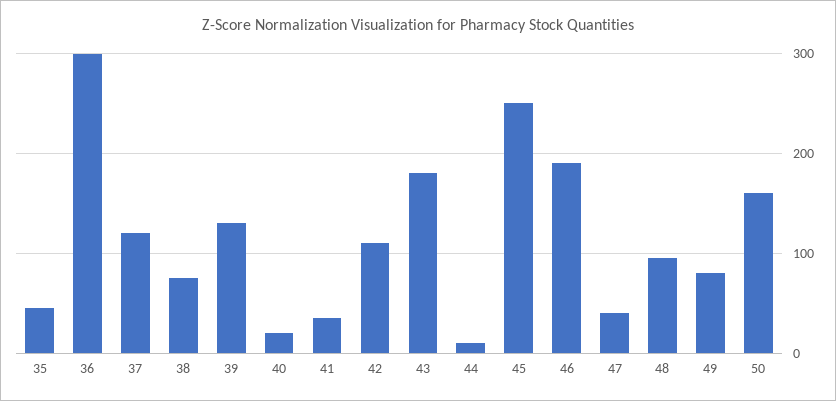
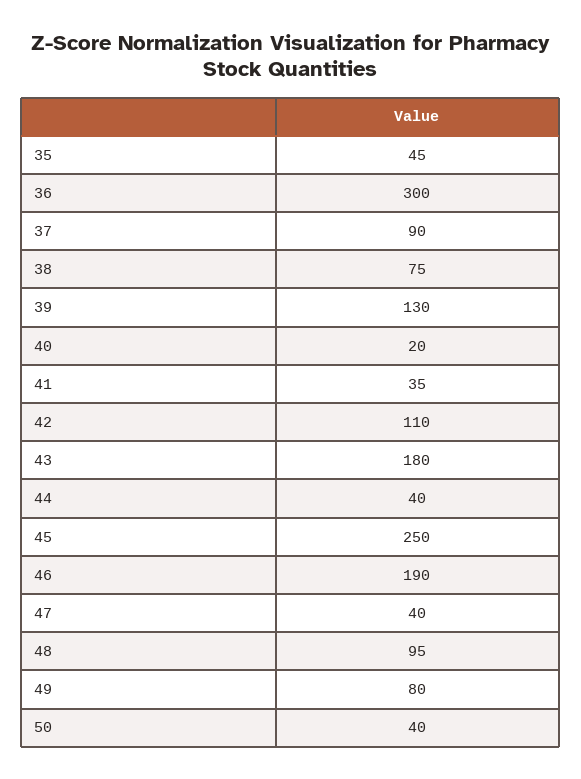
37: 120 -> 90
44: 10 -> 40
50: 160 -> 40

